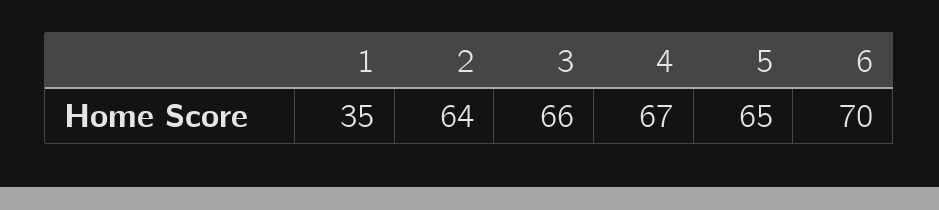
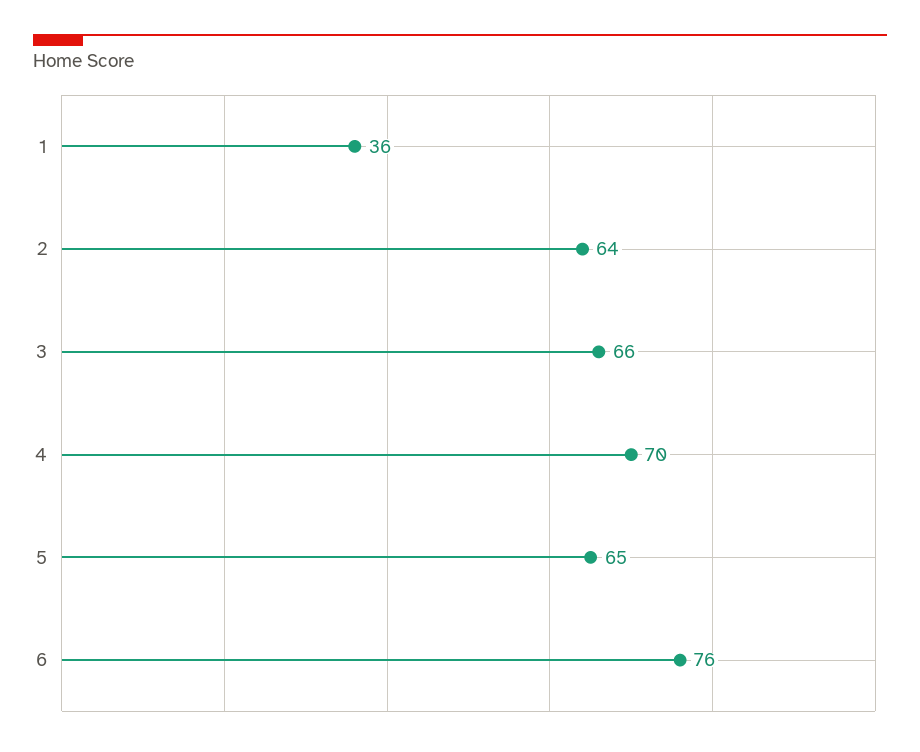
1: 35 -> 36
4: 67 -> 70
6: 70 -> 76

